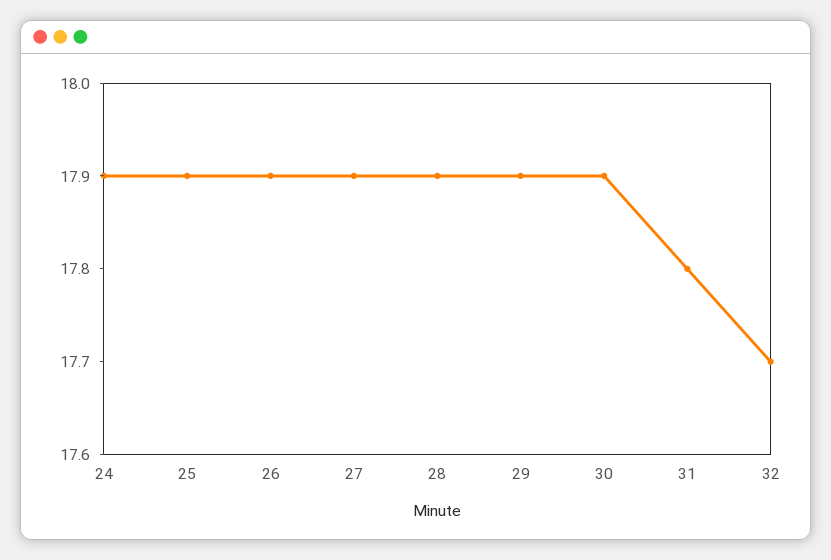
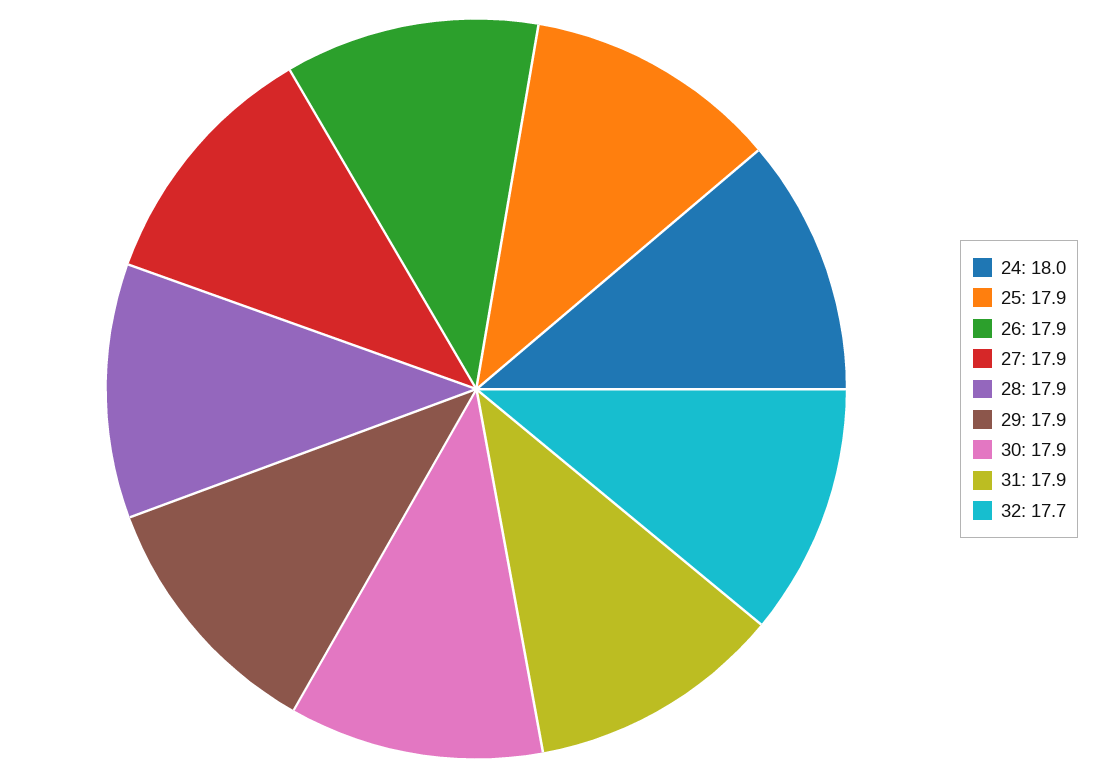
24: 17.9 -> 18
31: 17.8 -> 17.9

